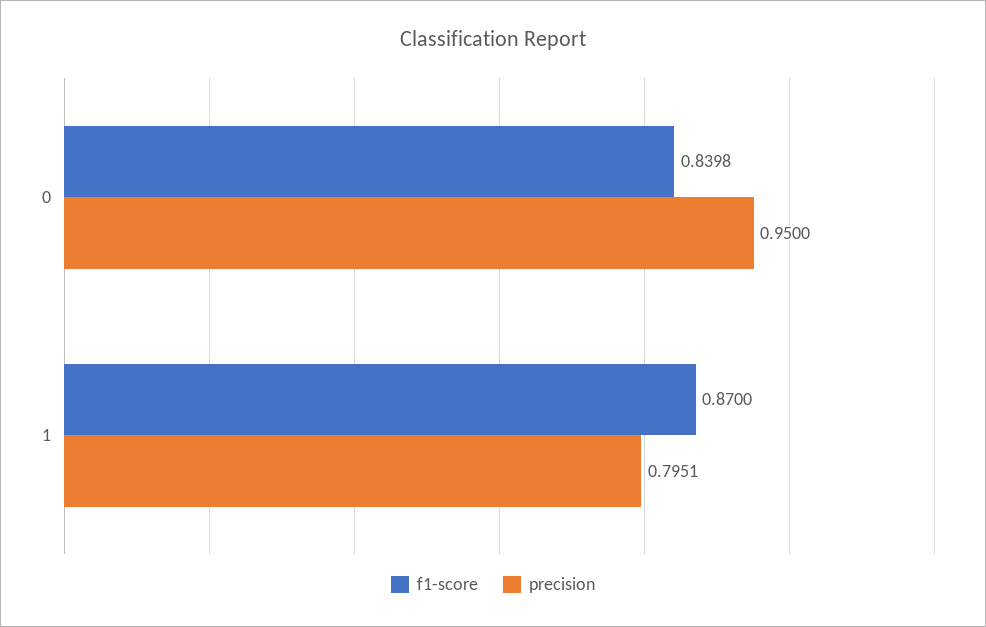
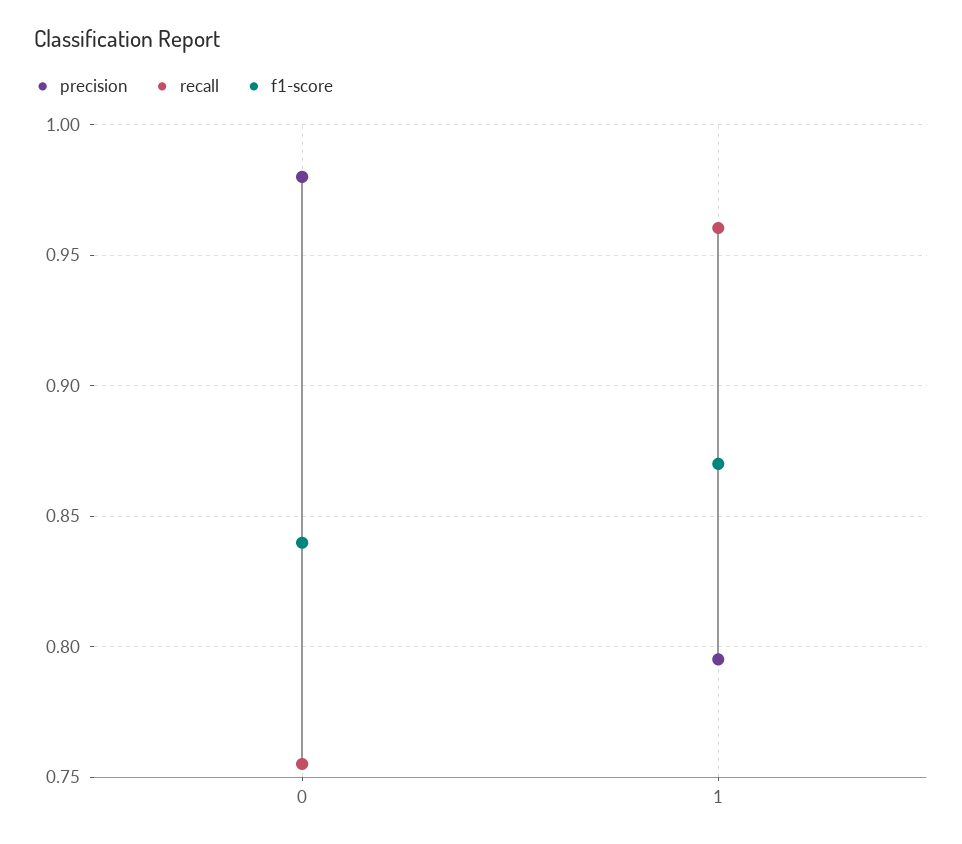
precision, 0: 0.95 -> 0.98
recall, 0: none -> 0.755
recall, 1: none -> 0.96

